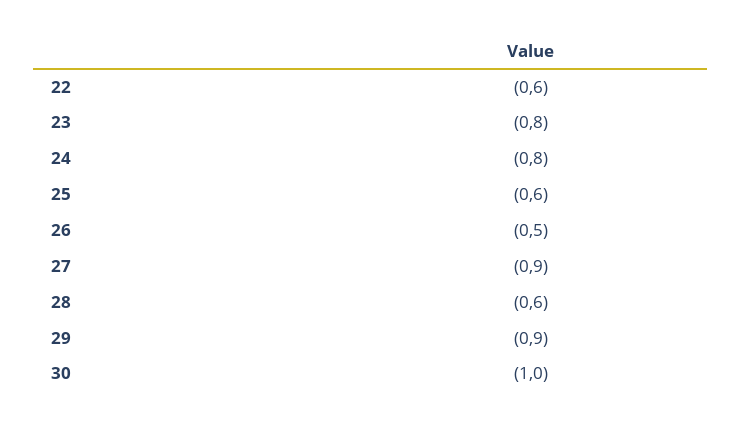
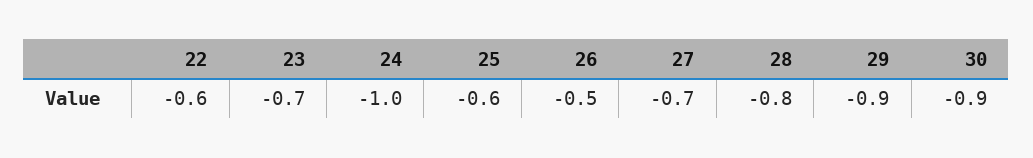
23: -0.8 -> -0.7
24: -0.8 -> -1
27: -0.9 -> -0.7
28: -0.6 -> -0.8
30: -1 -> -0.9

